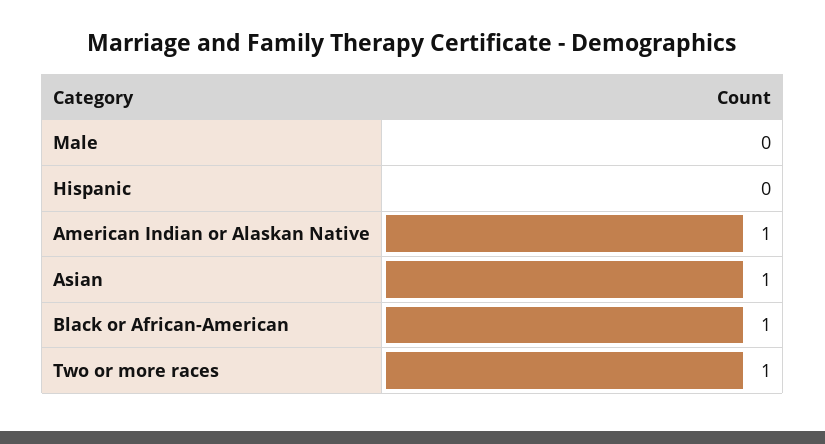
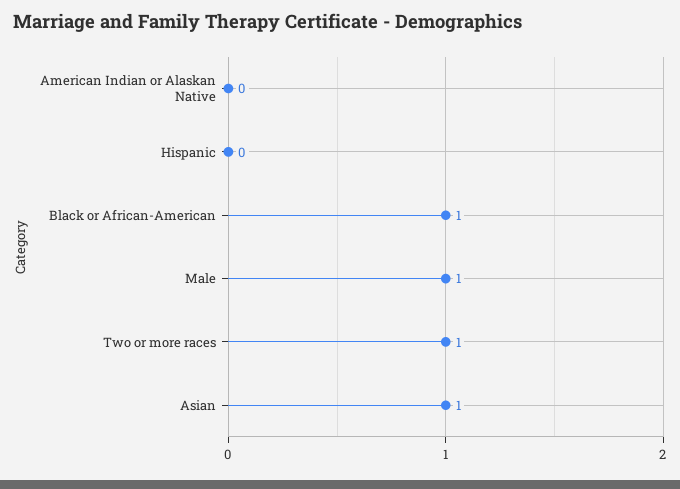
Male: 0 -> 1
American Indian or Alaskan Native: 1 -> 0

